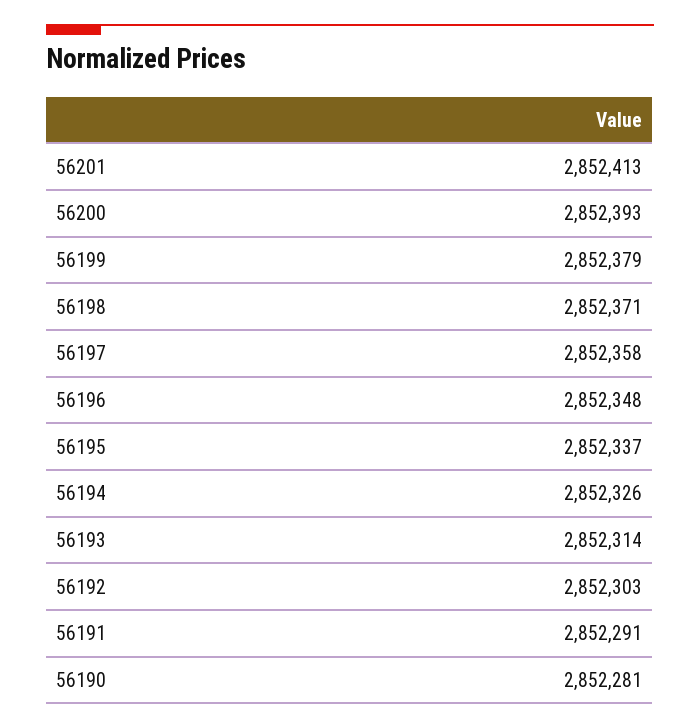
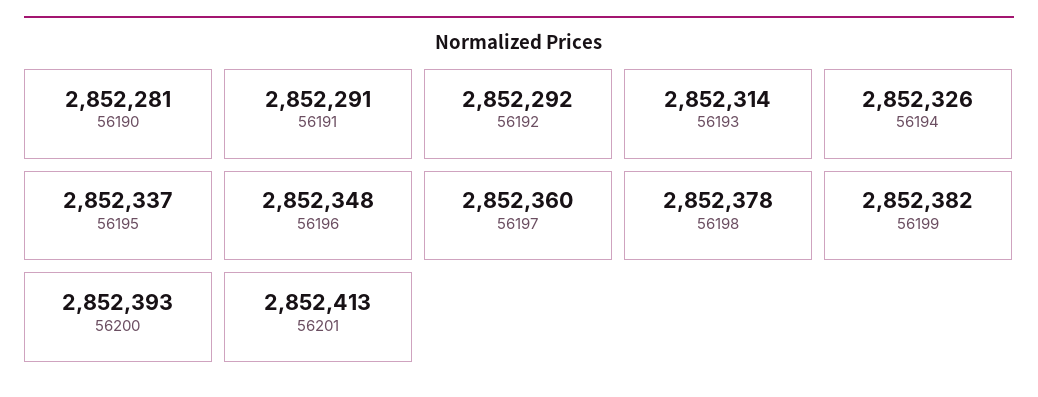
56199: 2852379 -> 2852382
56198: 2852371 -> 2852378
56197: 2852358 -> 2852360
56192: 2852303 -> 2852292

